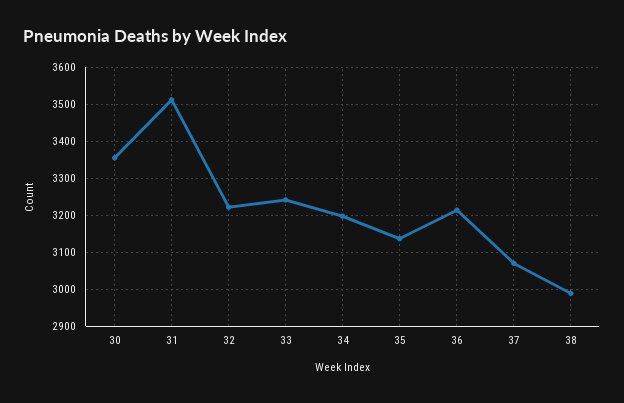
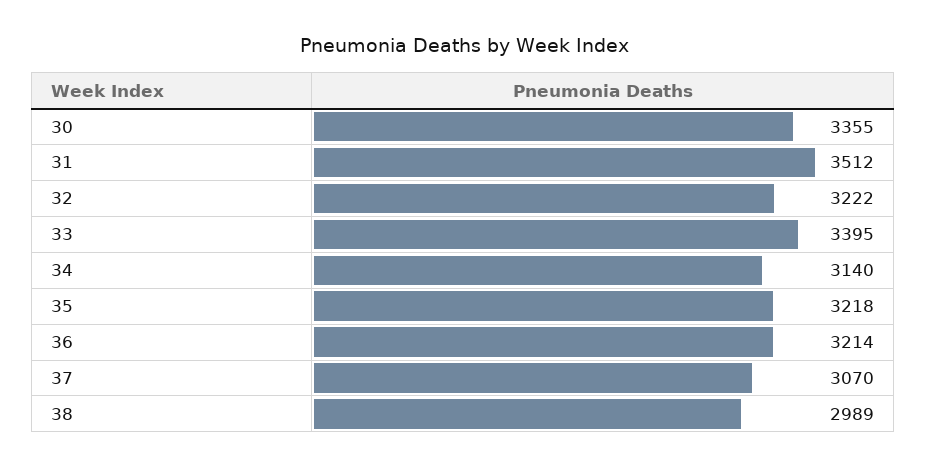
33: 3240 -> 3395
34: 3200 -> 3140
35: 3140 -> 3218

